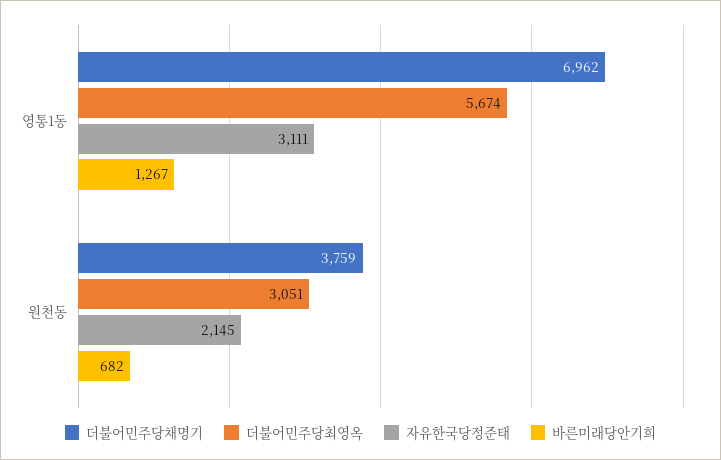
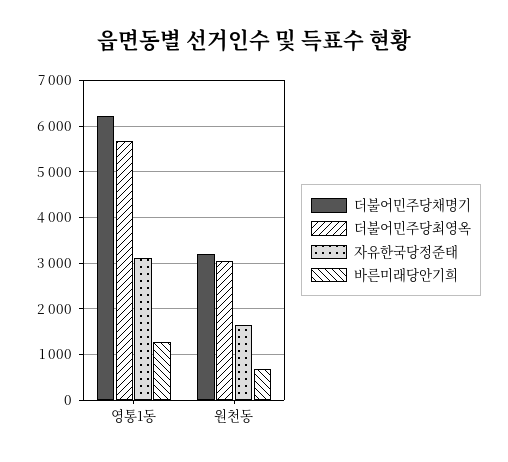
더불어민주당채명기, 영통1동: 6962 -> 6200
더불어민주당채명기, 원천동: 3759 -> 3200
자유한국당정준태, 원천동: 2145 -> 1600

